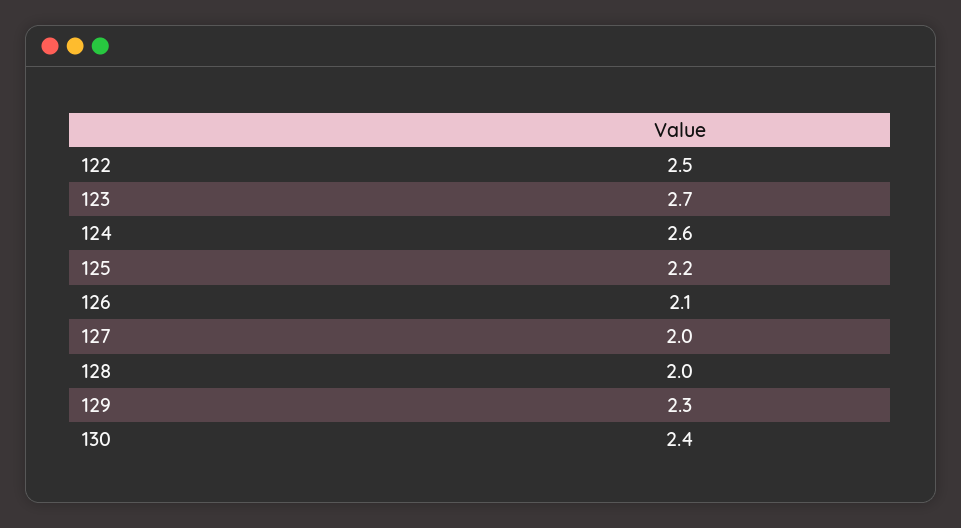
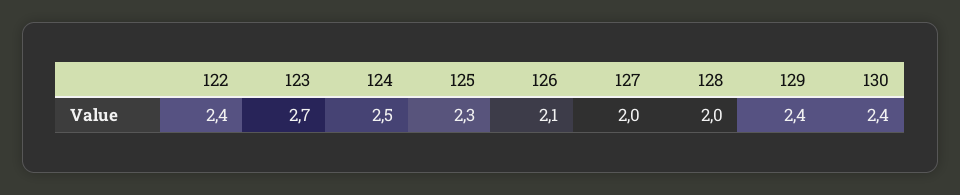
122: 2.5 -> 2.4
124: 2.6 -> 2.5
125: 2.2 -> 2.3
129: 2.3 -> 2.4

